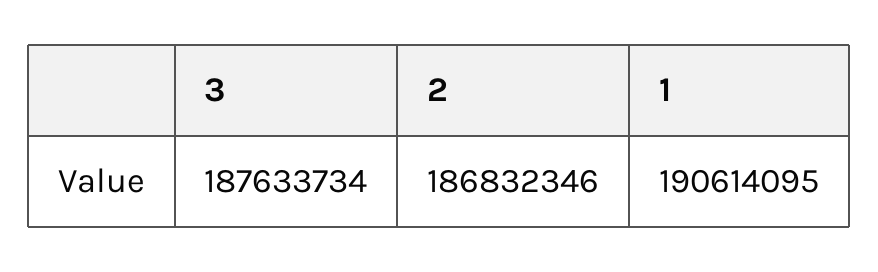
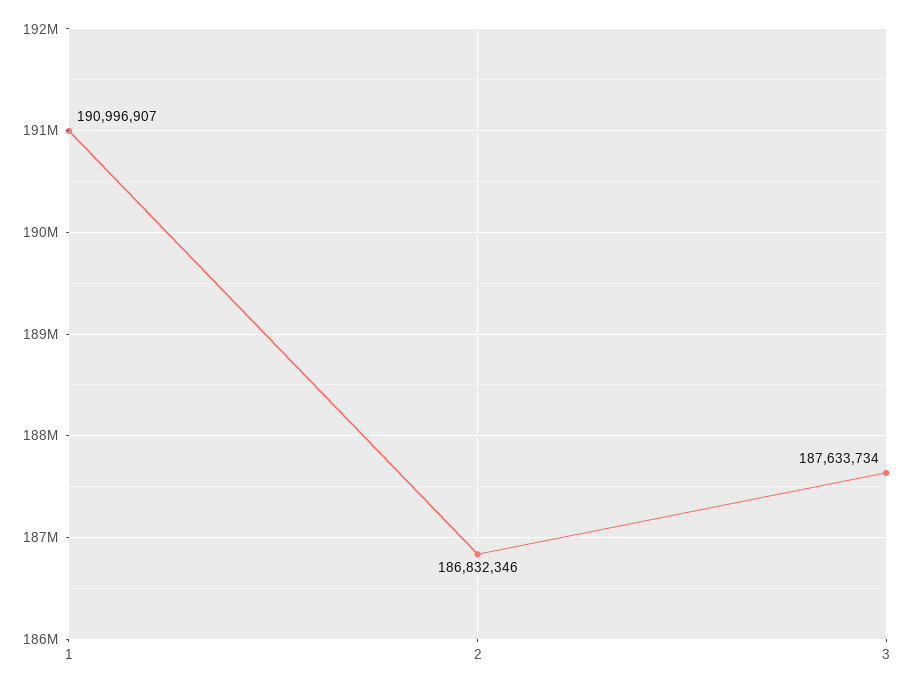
1: 190614095 -> 190996907

